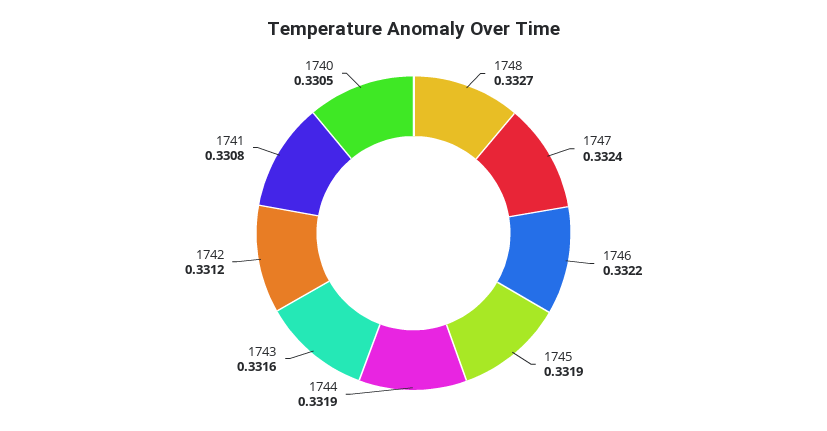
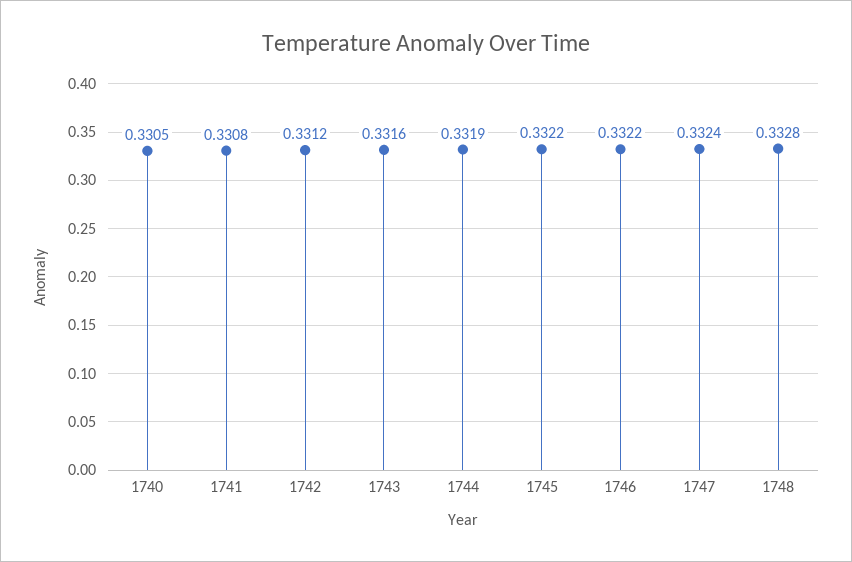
1748: 0.3327 -> 0.3328
1745: 0.3319 -> 0.3322

